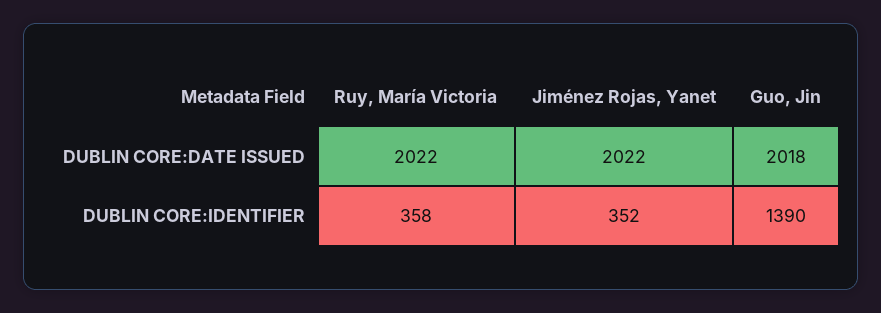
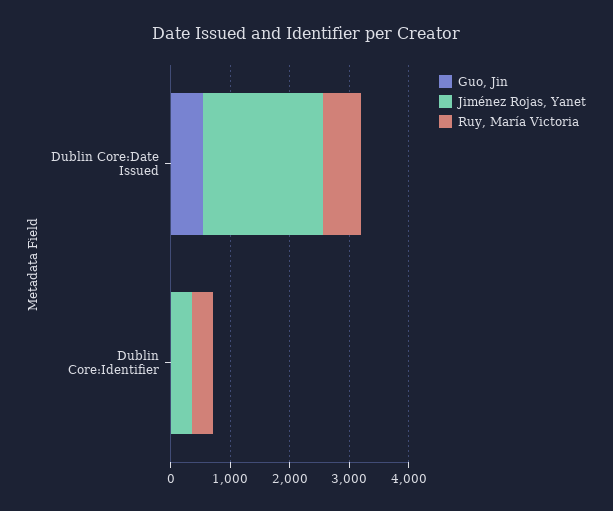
Ruy, María Victoria, DUBLIN CORE:DATE ISSUED: 2022 -> 600
Guo, Jin, DUBLIN CORE:DATE ISSUED: 2018 -> 600
Guo, Jin, DUBLIN CORE:IDENTIFIER: 1390 -> 0

